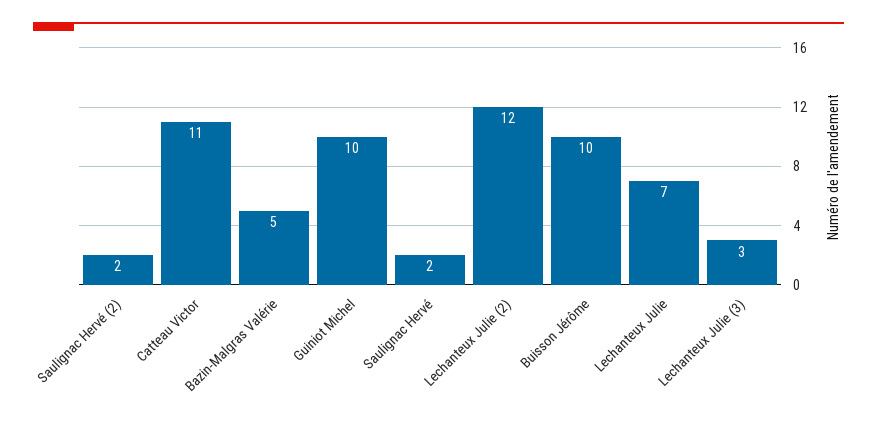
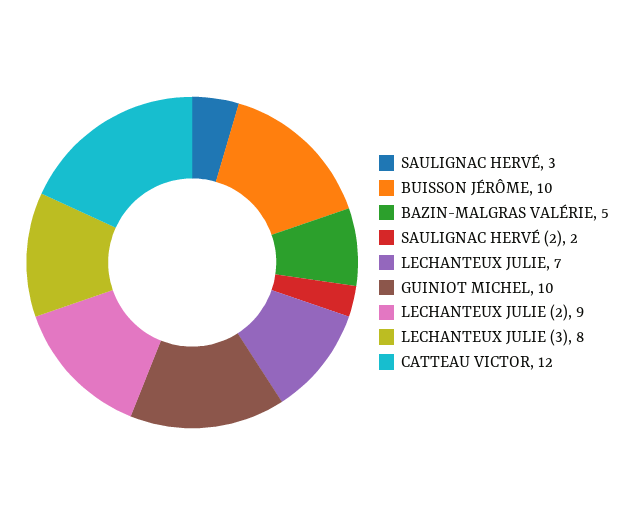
Catteau Victor: 11 -> 12
Saulignac Hervé: 2 -> 3
Lechanteux Julie (2): 12 -> 9
Lechanteux Julie (3): 3 -> 8

